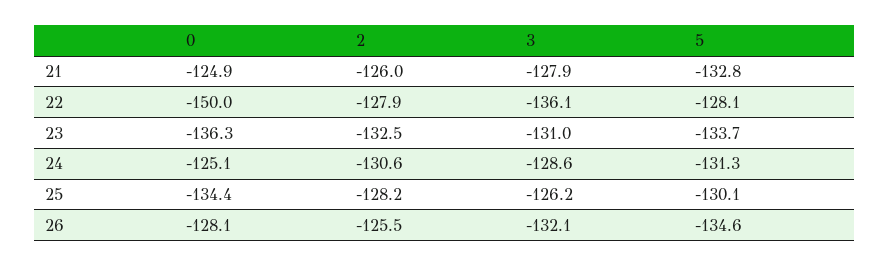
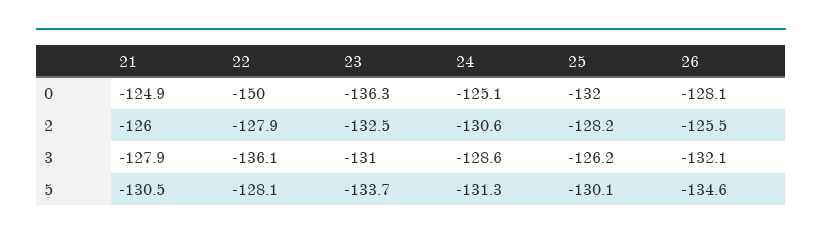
5, 21: -132.8 -> -130.5
0, 25: -134.4 -> -132

